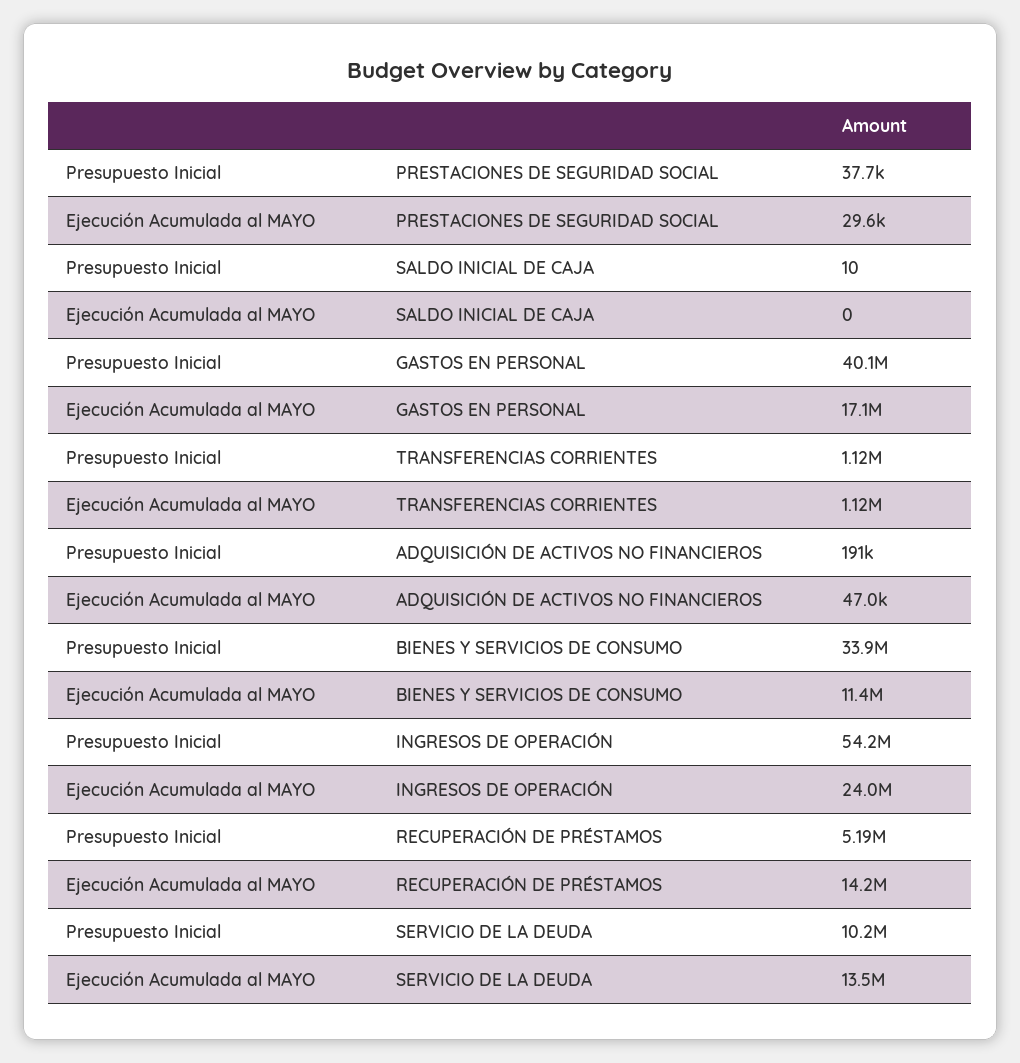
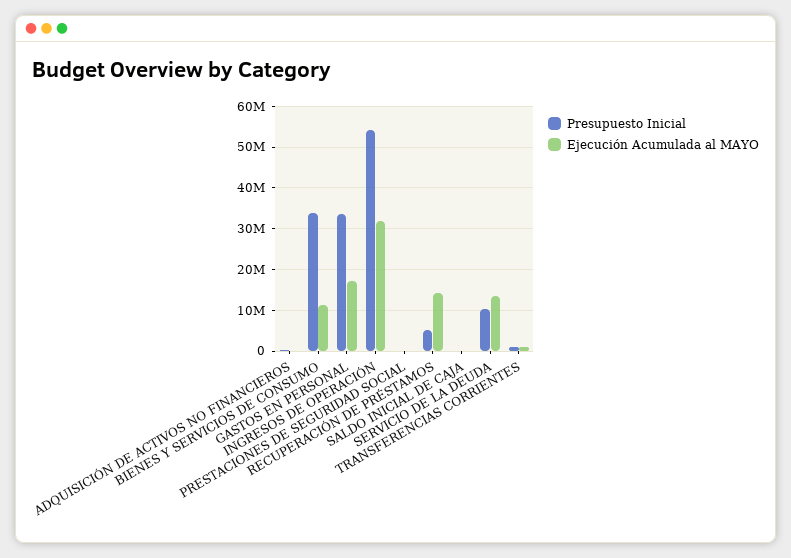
Presupuesto Inicial, GASTOS EN PERSONAL: 40100000 -> 34000000
Ejecución Acumulada al MAYO, INGRESOS DE OPERACIÓN: 24000000 -> 32000000

